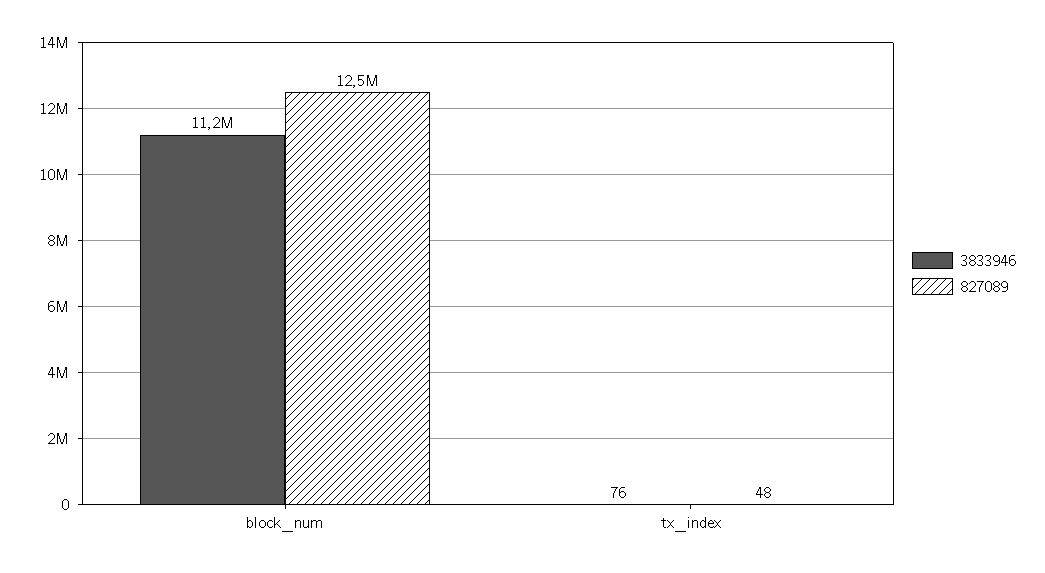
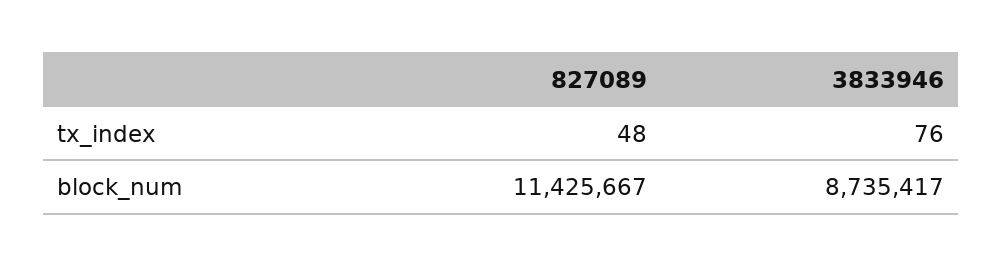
3833946, block_num: 11200000 -> 8735417
827089, block_num: 12500000 -> 11425667

